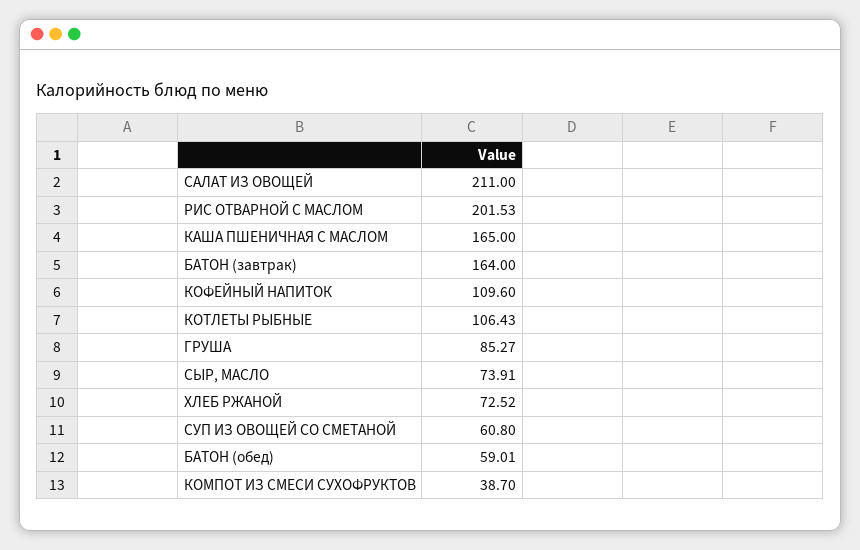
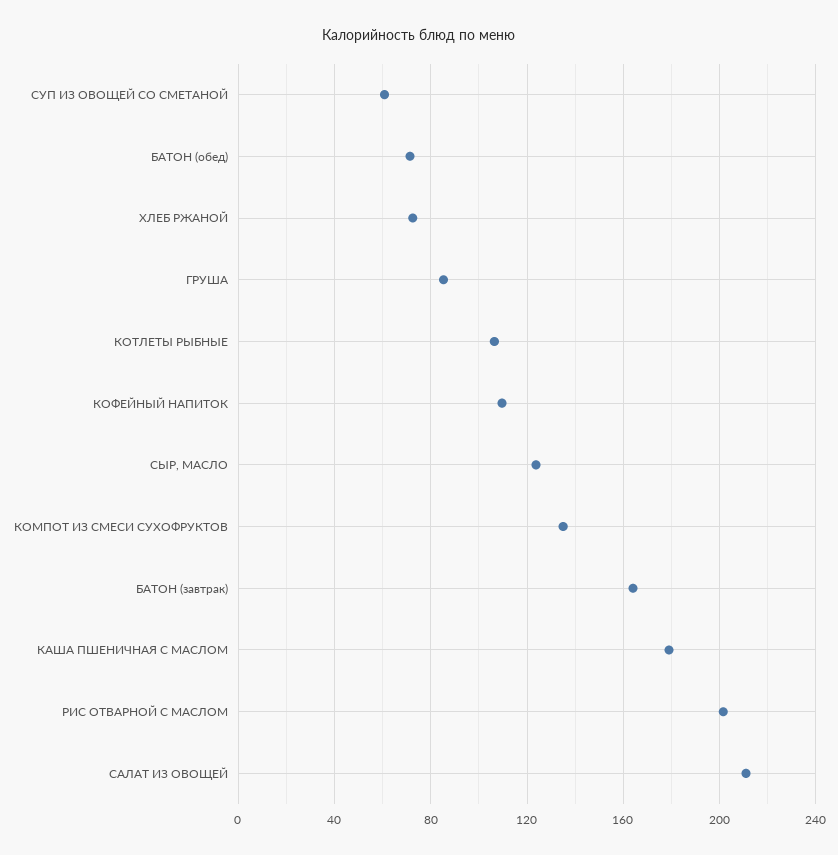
КАША ПШЕНИЧНАЯ С МАСЛОМ: 165 -> 180
СЫР, МАСЛО: 73.91 -> 125
БАТОН (обед): 59.01 -> 70
КОМПОТ ИЗ СМЕСИ СУХОФРУКТОВ: 38.7 -> 135

